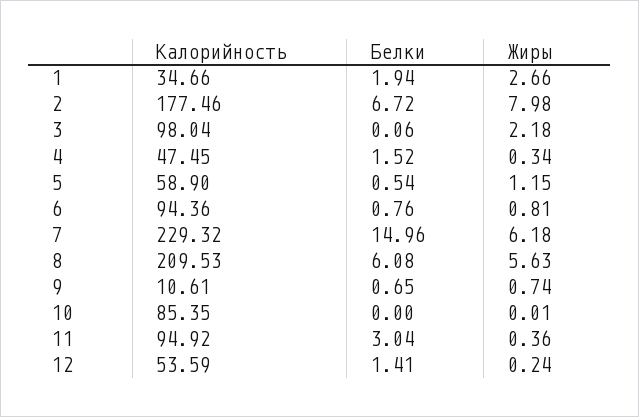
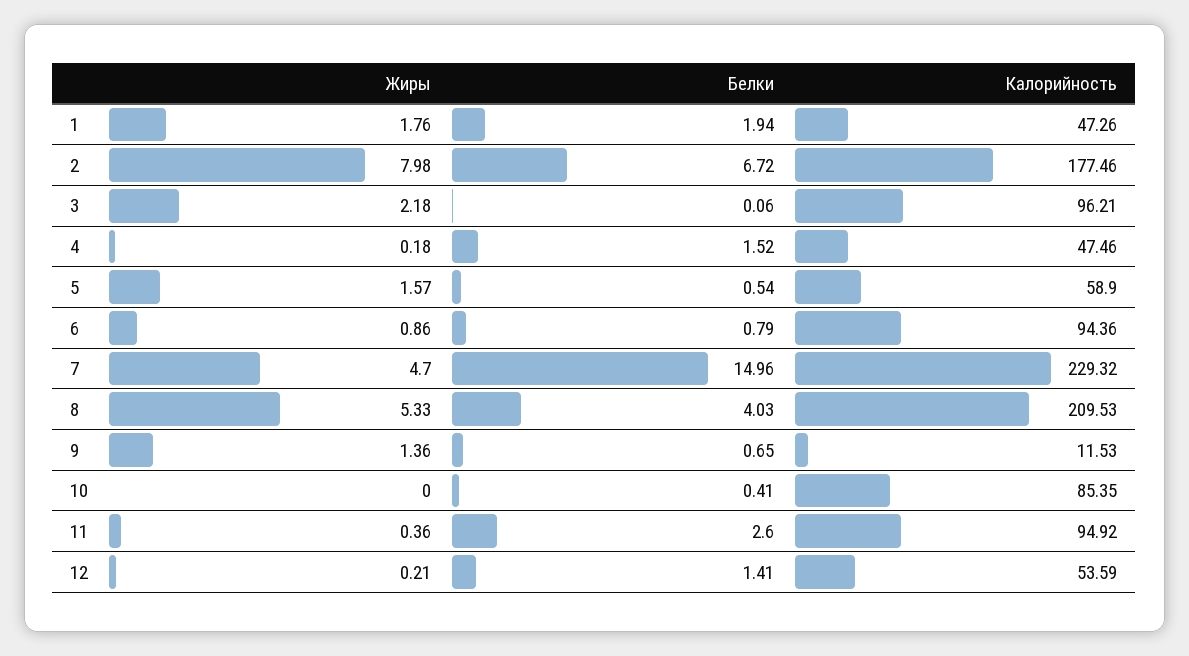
Калорийность, 1: 34.66 -> 47.26
Жиры, 1: 2.66 -> 1.76
Калорийность, 3: 98.04 -> 96.21
Калорийность, 4: 47.45 -> 47.46
Жиры, 4: 0.34 -> 0.18
Жиры, 5: 1.15 -> 1.57
Белки, 6: 0.76 -> 0.79
Жиры, 6: 0.81 -> 0.86
Жиры, 7: 6.18 -> 4.7
Белки, 8: 6.08 -> 4.03
Жиры, 8: 5.63 -> 5.33
Калорийность, 9: 10.61 -> 11.53
Жиры, 9: 0.74 -> 1.36
Белки, 10: 0 -> 0.41
Жиры, 10: 0.01 -> 0
Белки, 11: 3.04 -> 2.6
Жиры, 12: 0.24 -> 0.21

